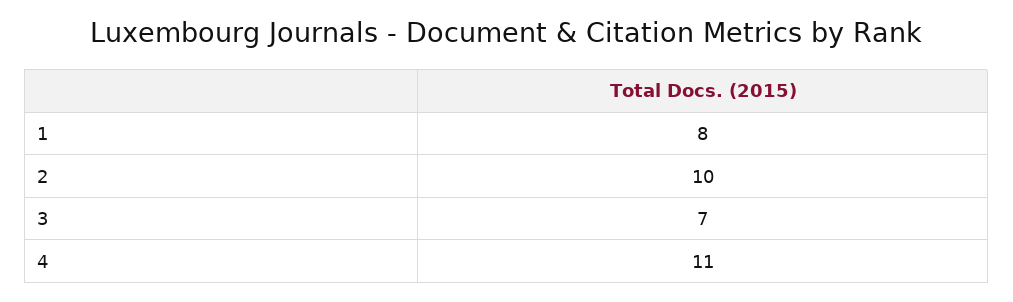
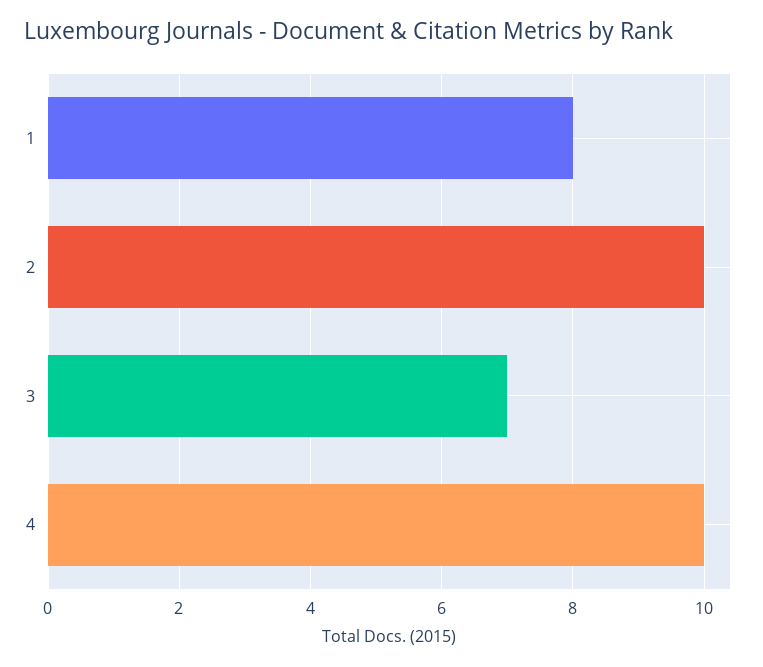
4: 11 -> 10

